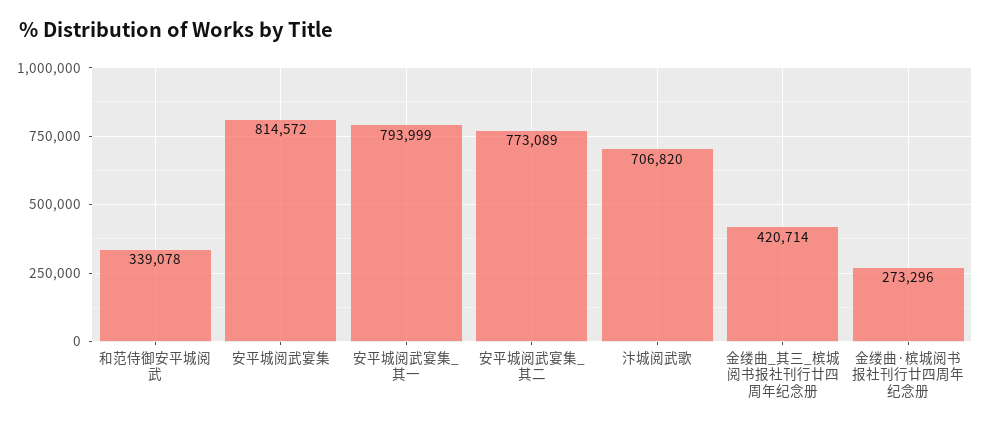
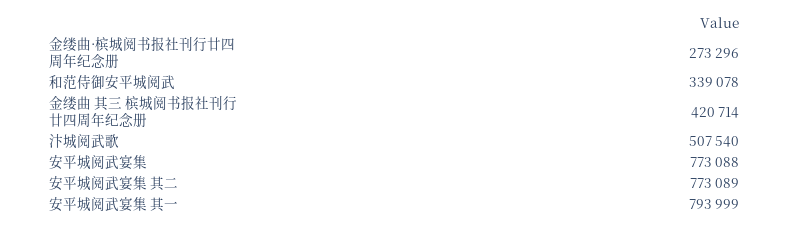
安平城阅武宴集: 814572 -> 773088
汴城阅武歌: 706820 -> 507540

